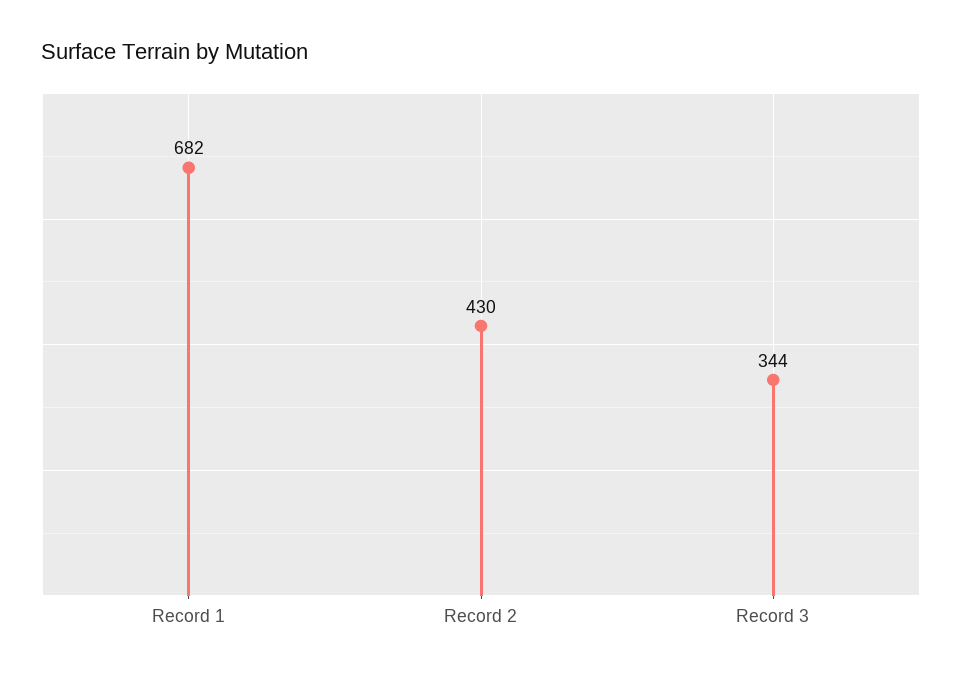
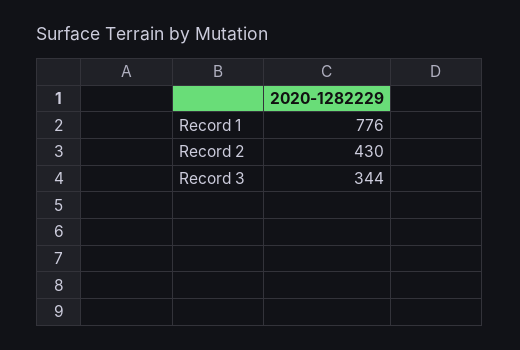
Record 1: 682 -> 776

